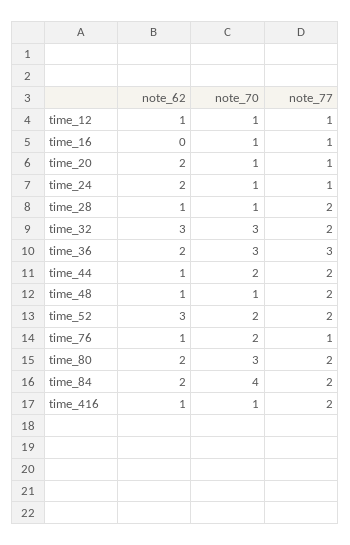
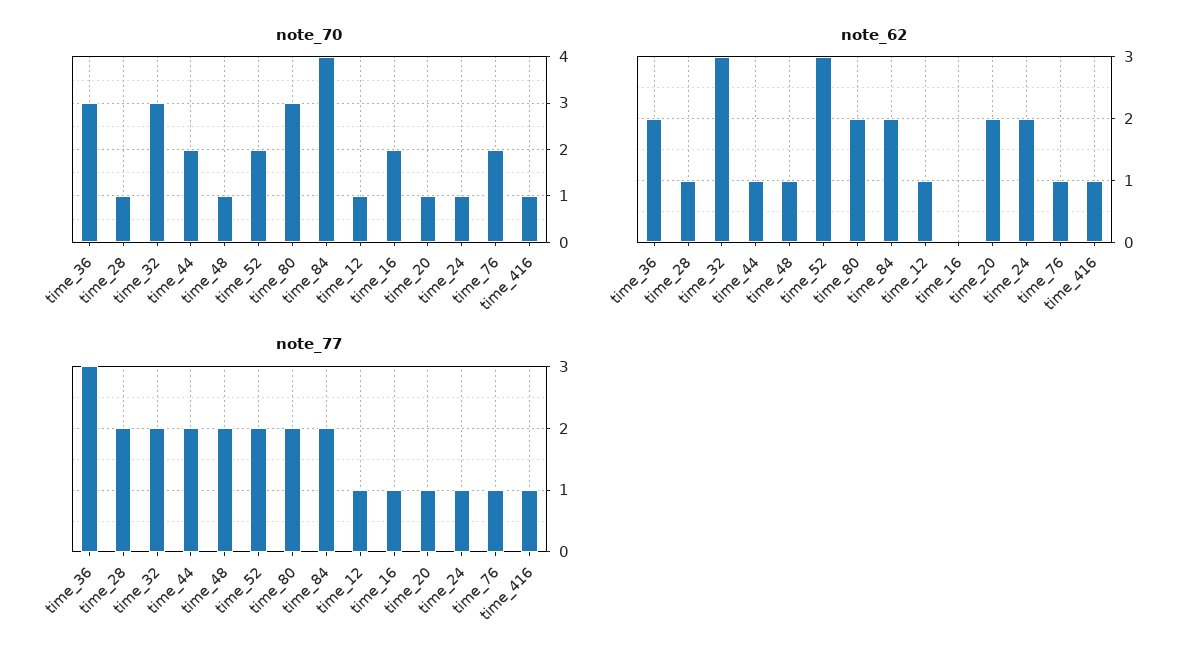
note_70, time_16: 1 -> 2
note_77, time_416: 2 -> 1

